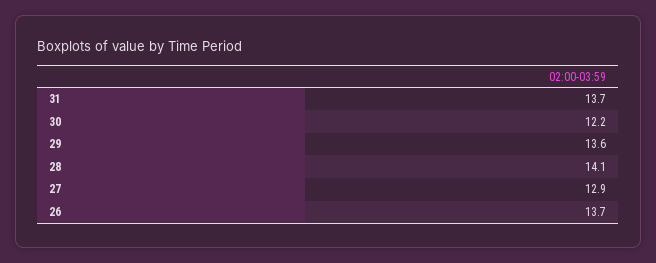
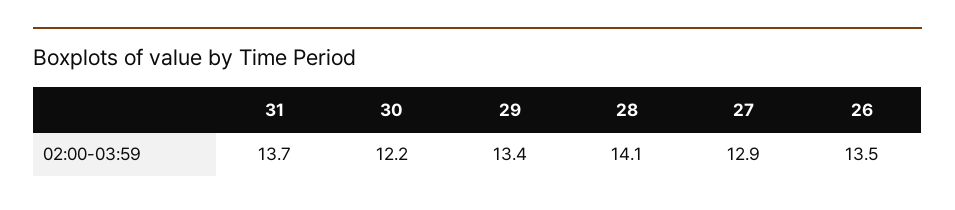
29: 13.6 -> 13.4
26: 13.7 -> 13.5

